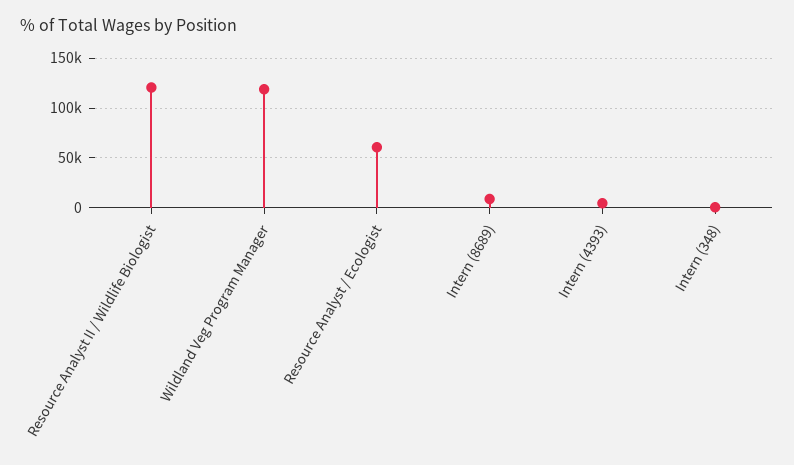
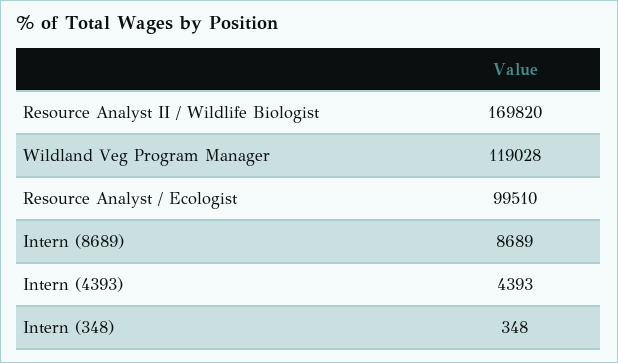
Resource Analyst II / Wildlife Biologist: 120000 -> 169820
Resource Analyst / Ecologist: 60000 -> 99510

